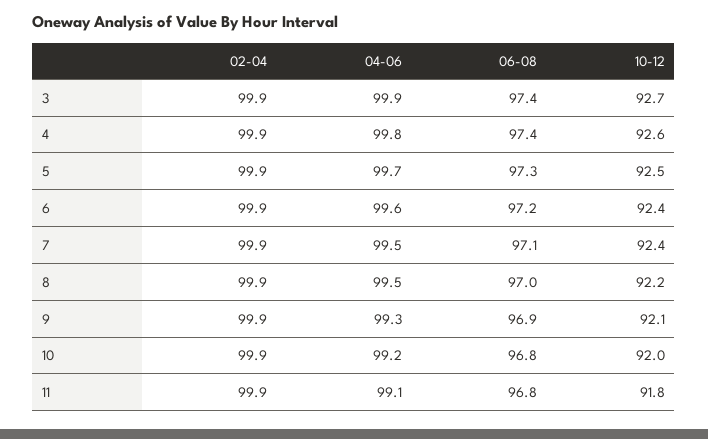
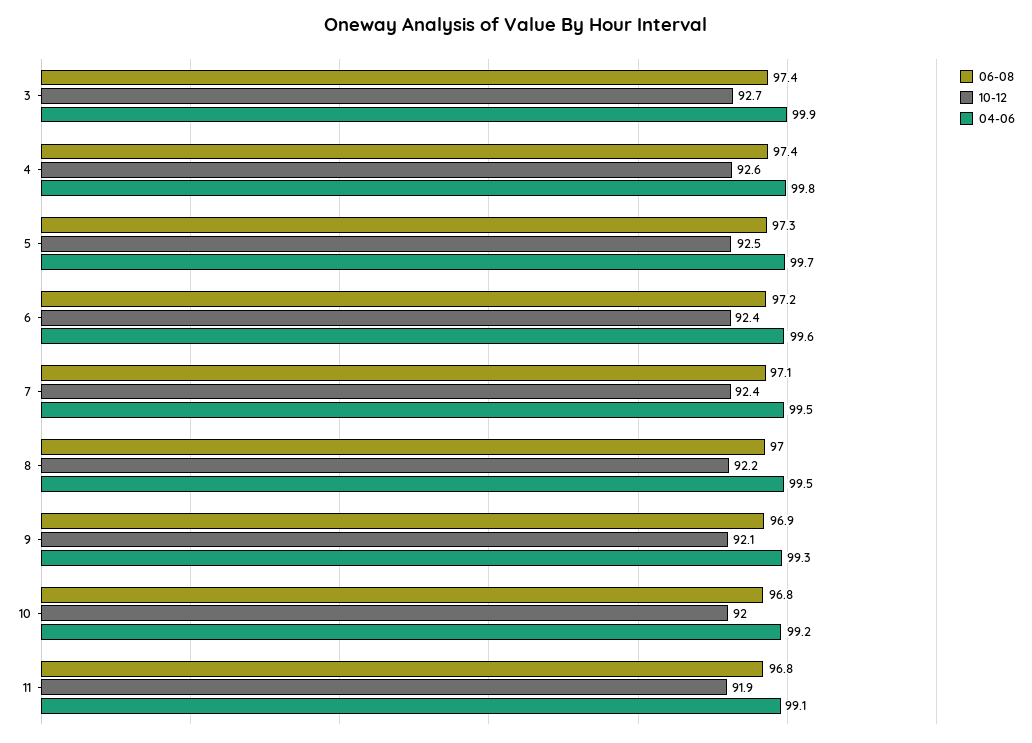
02-04, 3: 99.9 -> none
02-04, 4: 99.9 -> none
02-04, 5: 99.9 -> none
02-04, 6: 99.9 -> none
02-04, 7: 99.9 -> none
02-04, 8: 99.9 -> none
02-04, 9: 99.9 -> none
02-04, 10: 99.9 -> none
02-04, 11: 99.9 -> none
10-12, 11: 91.8 -> 91.9

